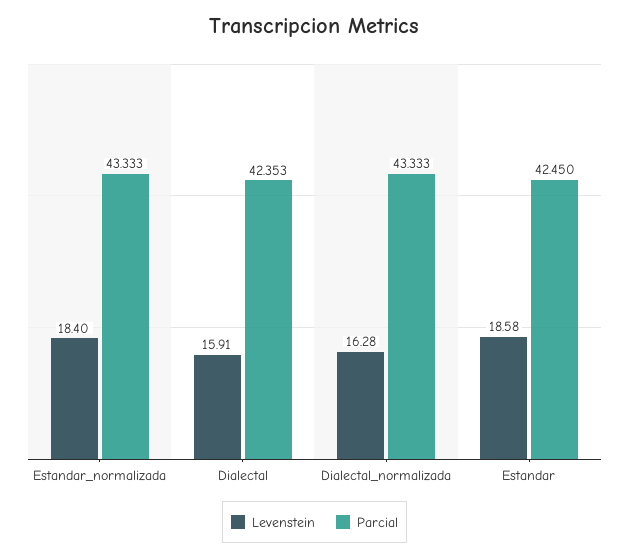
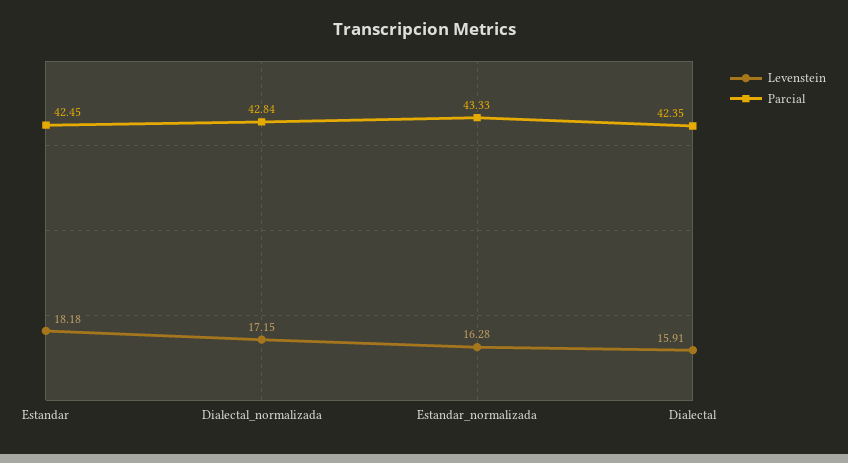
Levenstein, Estandar_normalizada: 18.4 -> 16.28
Levenstein, Dialectal_normalizada: 16.28 -> 17.15
Parcial, Dialectal_normalizada: 43.333 -> 42.84
Levenstein, Estandar: 18.58 -> 18.18

